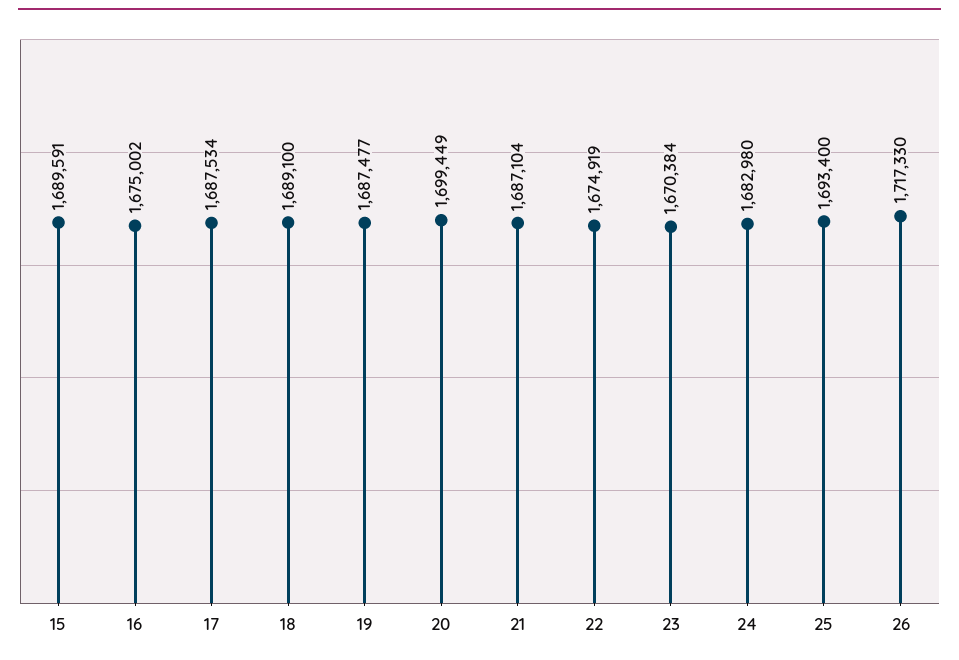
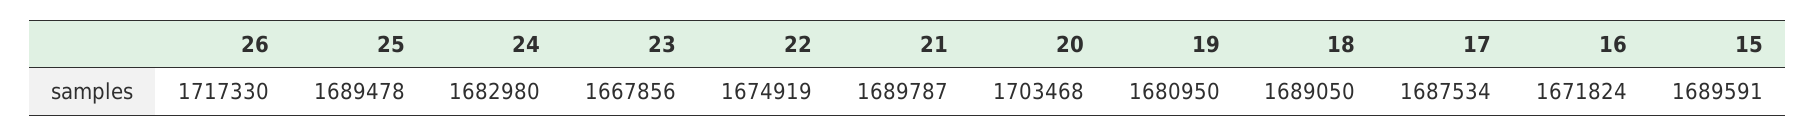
16: 1675002 -> 1671824
18: 1689100 -> 1689050
19: 1687477 -> 1680950
20: 1699449 -> 1703468
21: 1687104 -> 1689787
23: 1670384 -> 1667856
25: 1693400 -> 1689478

